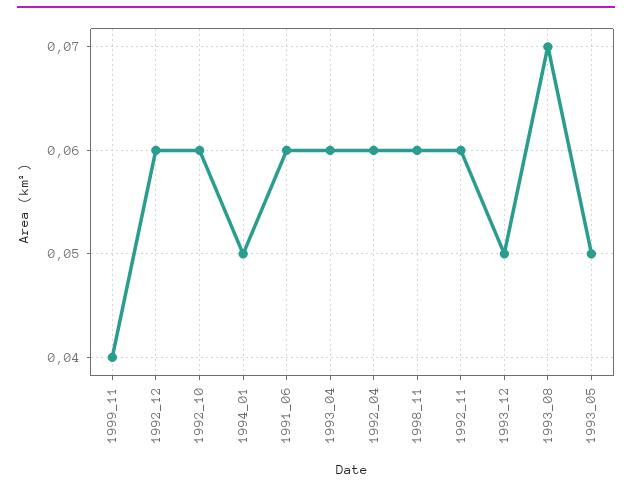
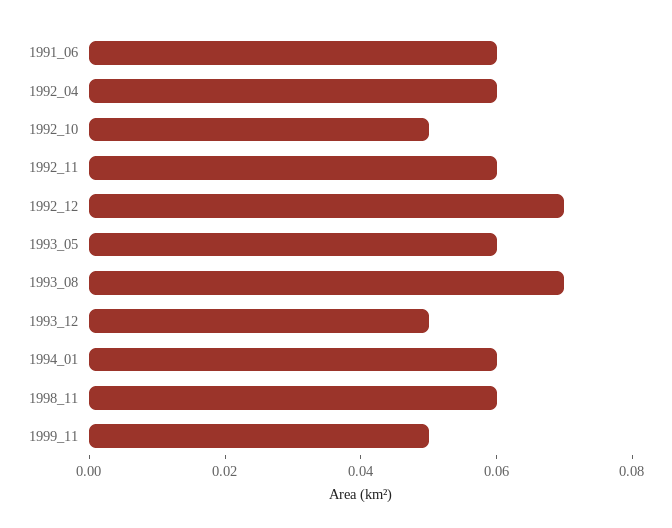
1999_11: 0.04 -> 0.05
1992_12: 0.06 -> 0.07
1992_10: 0.06 -> 0.05
1994_01: 0.05 -> 0.06
1993_04: 0.06 -> none
1993_05: 0.05 -> 0.06

